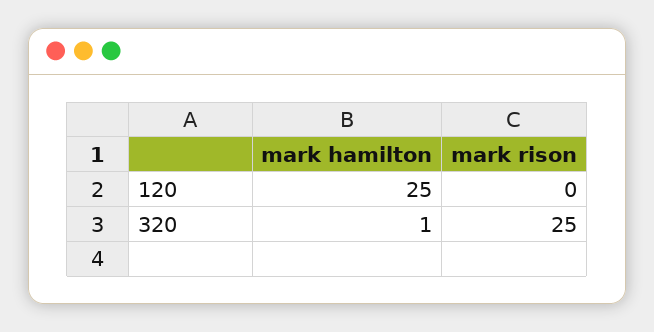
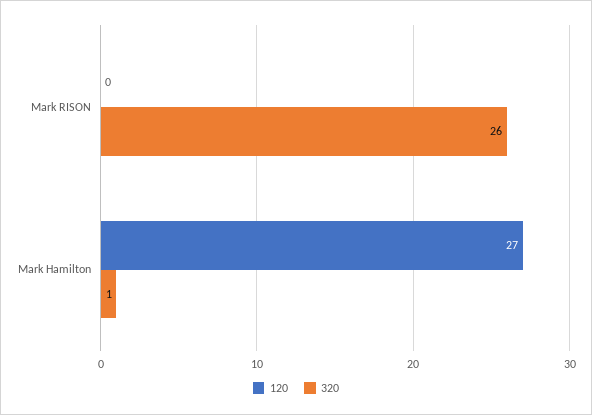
120, mark hamilton: 25 -> 27
320, mark rison: 25 -> 26

